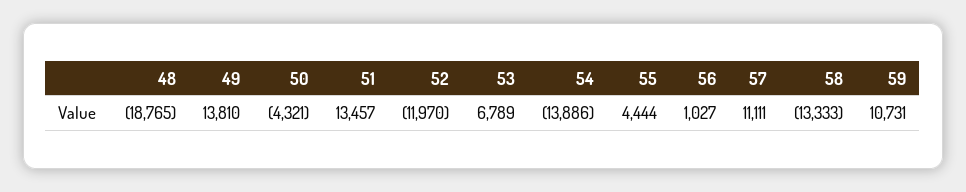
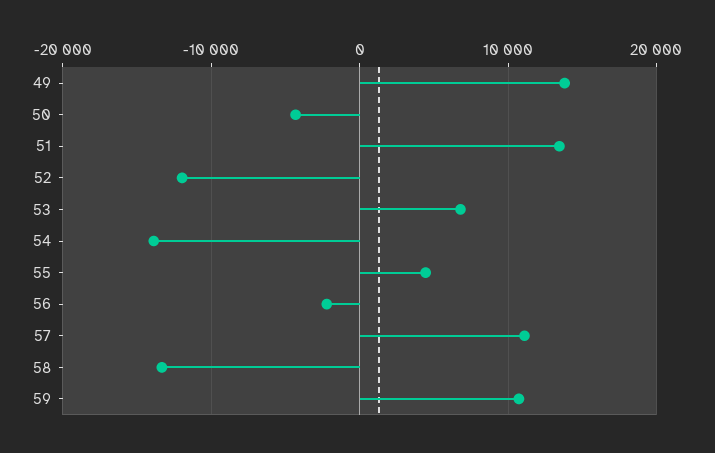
48: -18765 -> none
56: 1027 -> -2000

